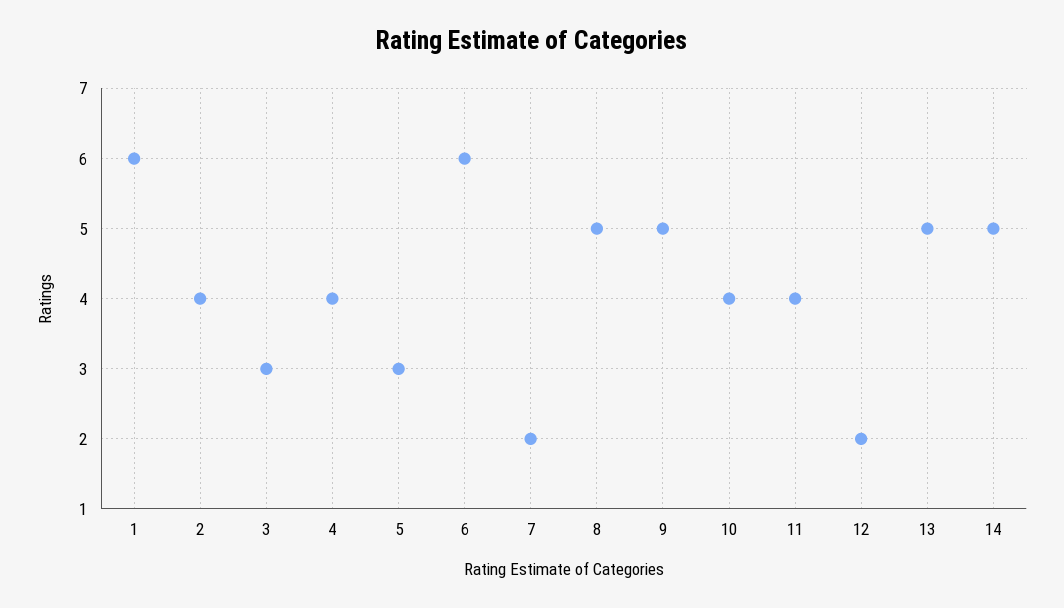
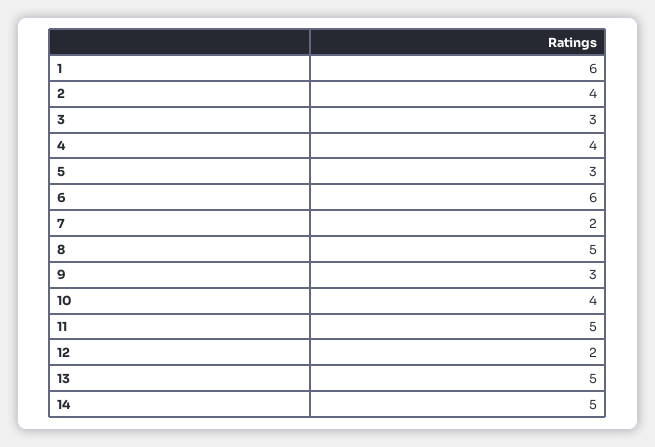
9: 5 -> 3
11: 4 -> 5

